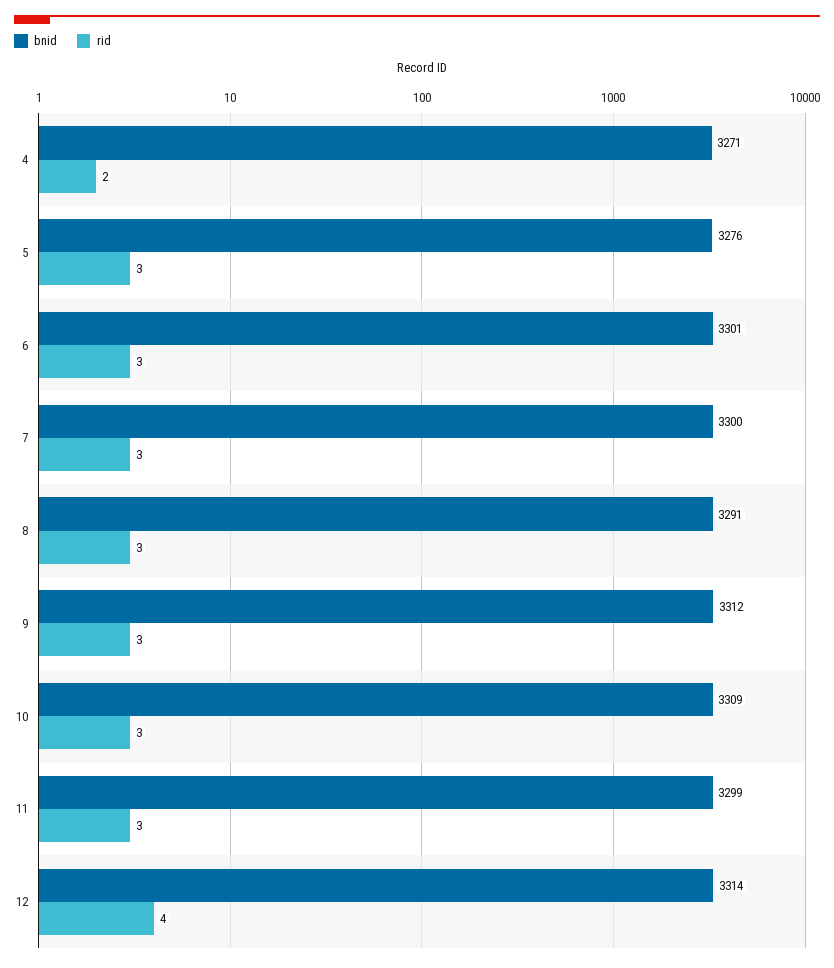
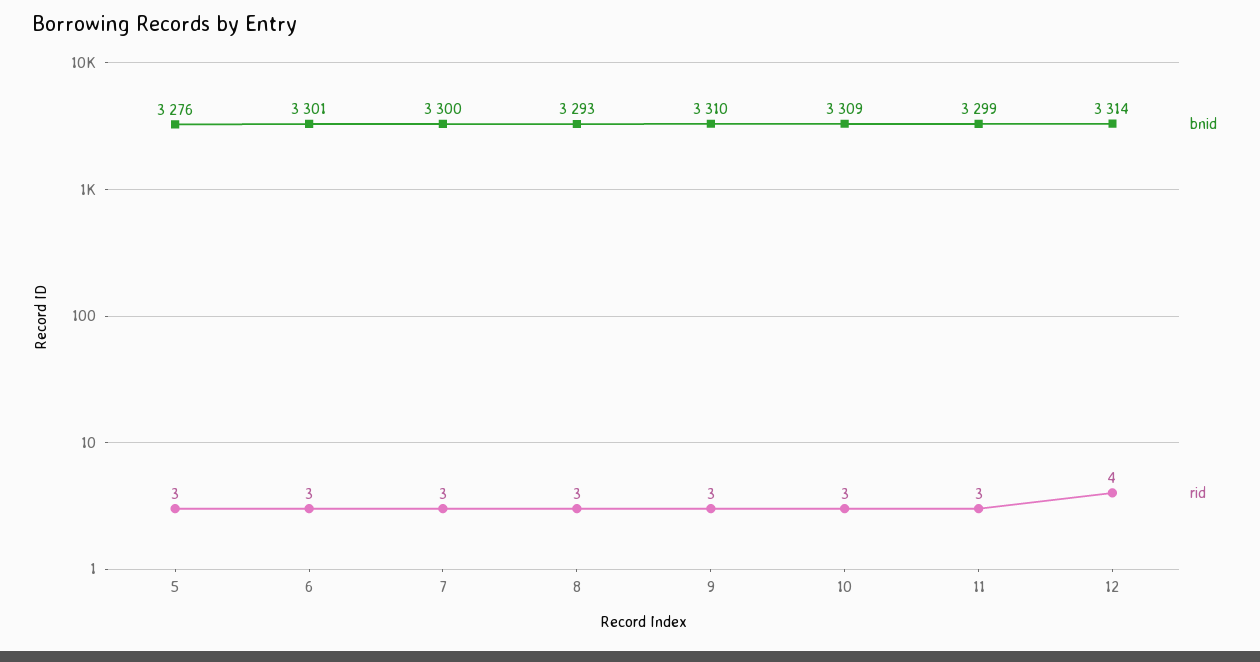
bnid, 4: 3271 -> none
rid, 4: 2 -> none
bnid, 8: 3291 -> 3293
bnid, 9: 3312 -> 3310

